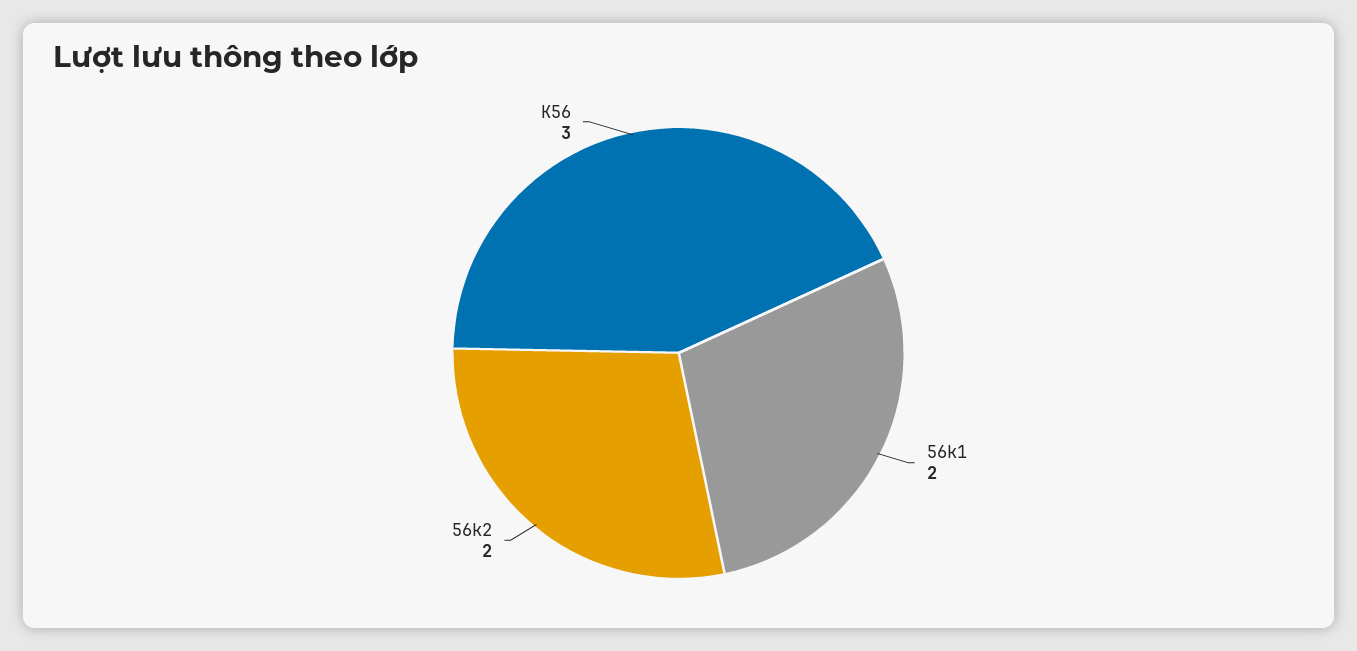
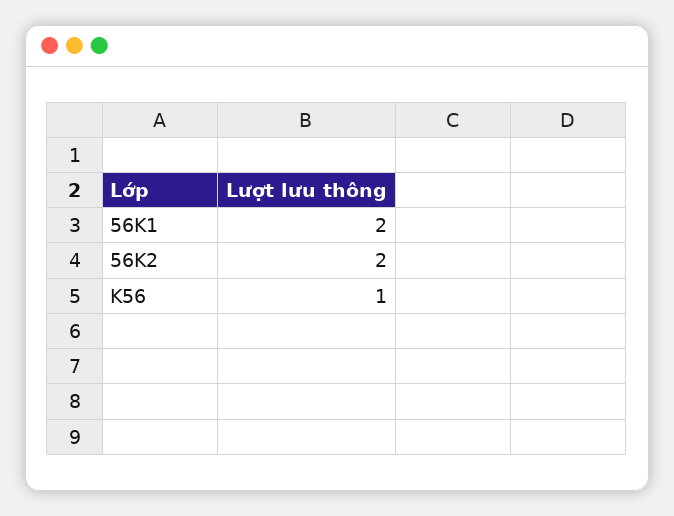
K56: 3 -> 1

